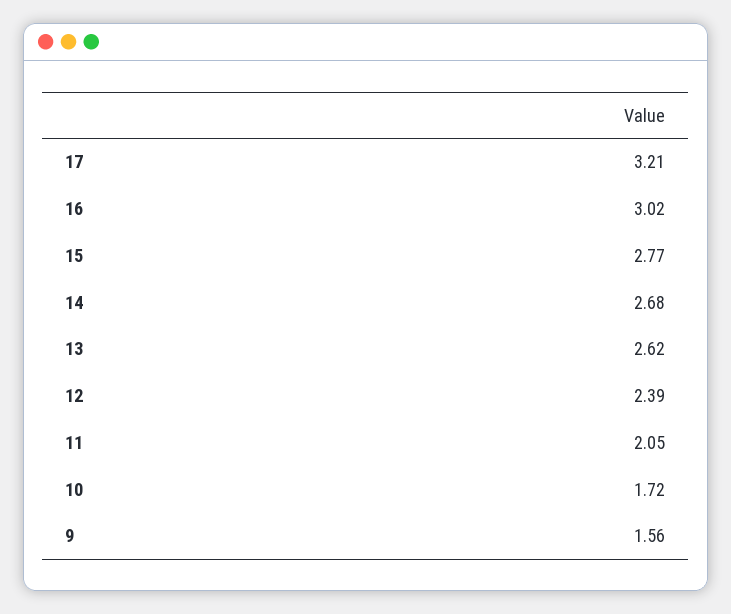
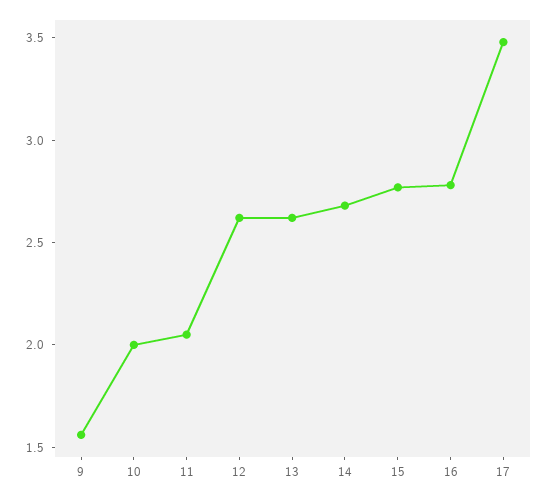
17: 3.21 -> 3.5
16: 3.02 -> 2.8
12: 2.39 -> 2.6
10: 1.72 -> 2

